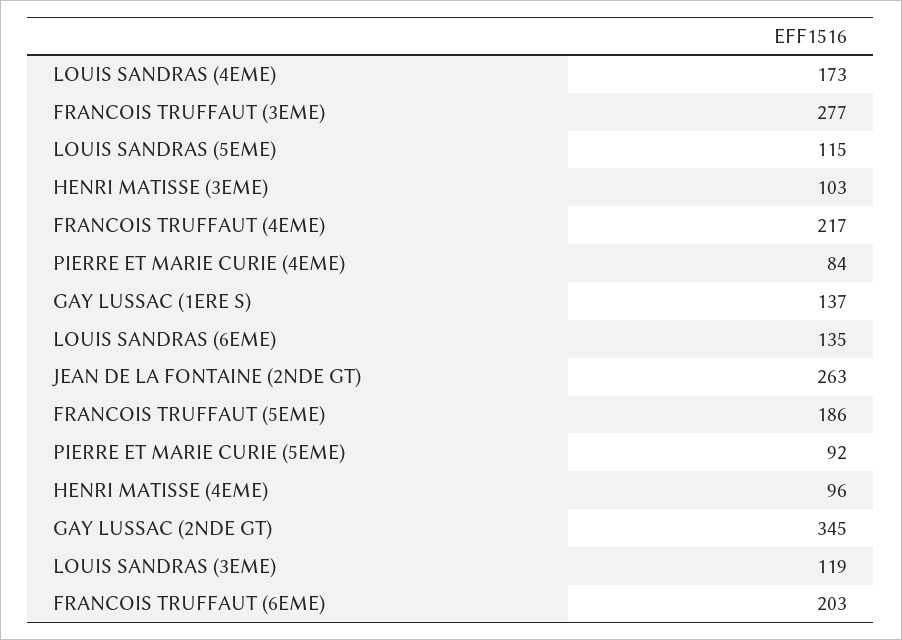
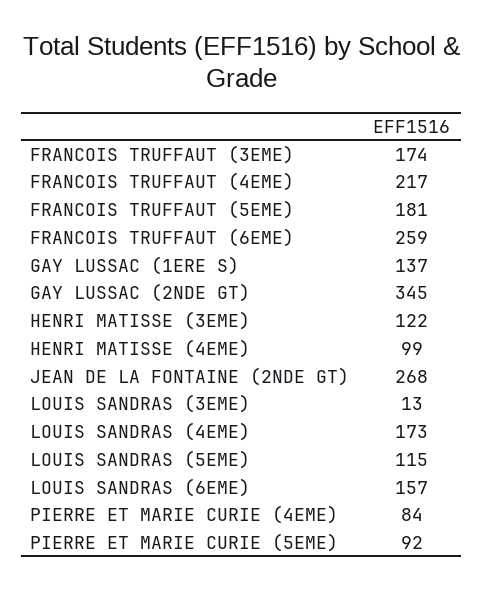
FRANCOIS TRUFFAUT (3EME): 277 -> 174
HENRI MATISSE (3EME): 103 -> 122
LOUIS SANDRAS (6EME): 135 -> 157
JEAN DE LA FONTAINE (2NDE GT): 263 -> 268
FRANCOIS TRUFFAUT (5EME): 186 -> 181
HENRI MATISSE (4EME): 96 -> 99
LOUIS SANDRAS (3EME): 119 -> 13
FRANCOIS TRUFFAUT (6EME): 203 -> 259

